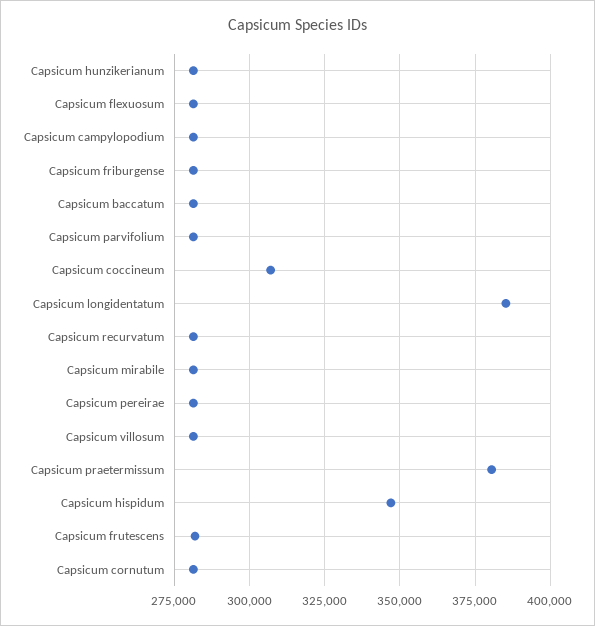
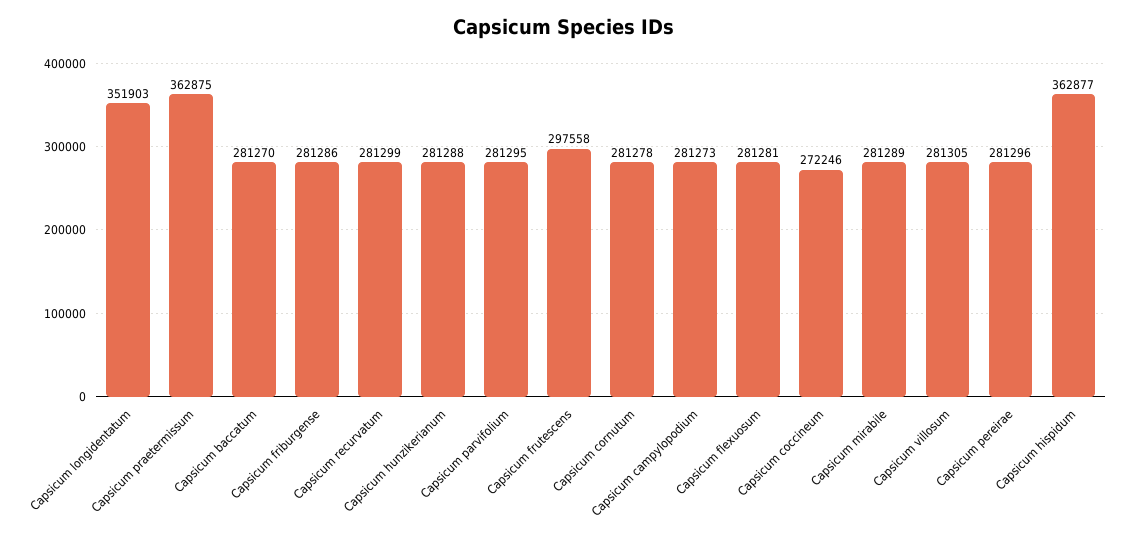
Capsicum coccineum: 307500 -> 272246
Capsicum longidentatum: 385000 -> 351903
Capsicum praetermissum: 380000 -> 362875
Capsicum hispidum: 347500 -> 362877
Capsicum frutescens: 282500 -> 297558

